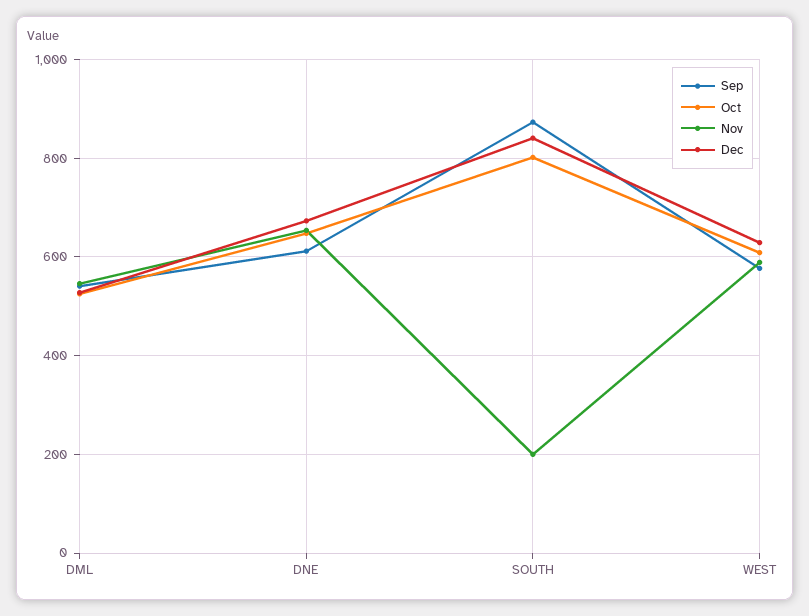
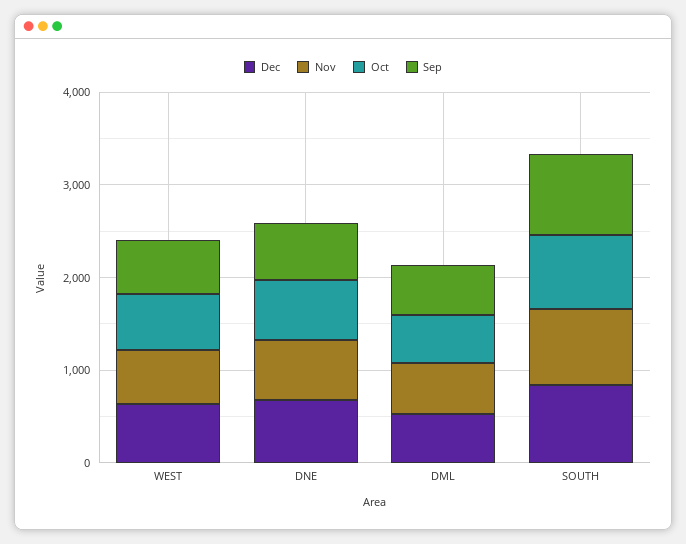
Nov, SOUTH: 200 -> 800

